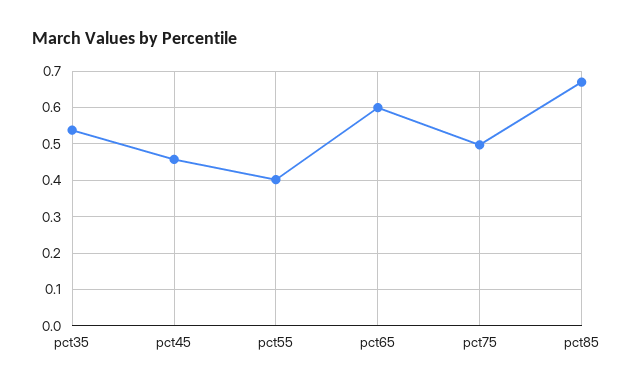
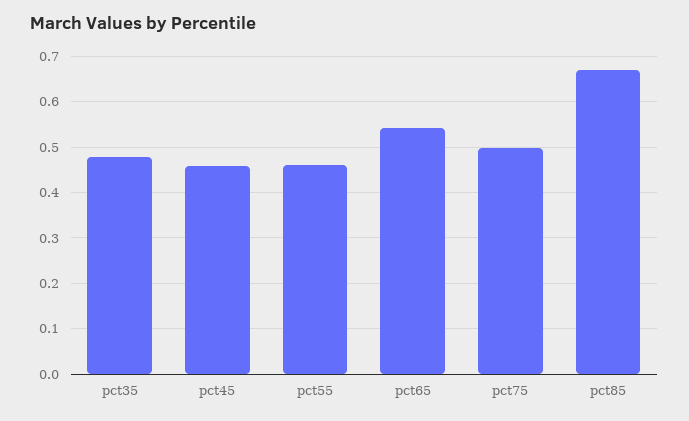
pct35: 0.54 -> 0.48
pct55: 0.4 -> 0.46
pct65: 0.6 -> 0.54

